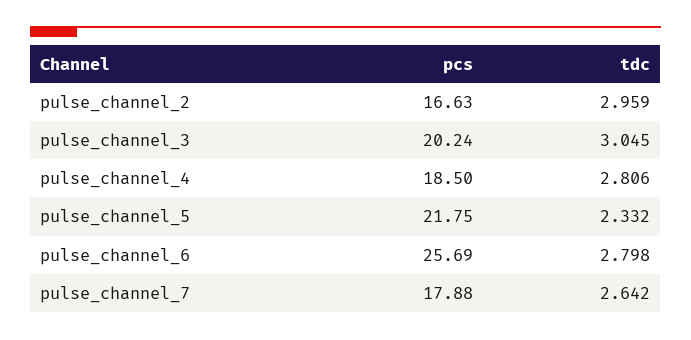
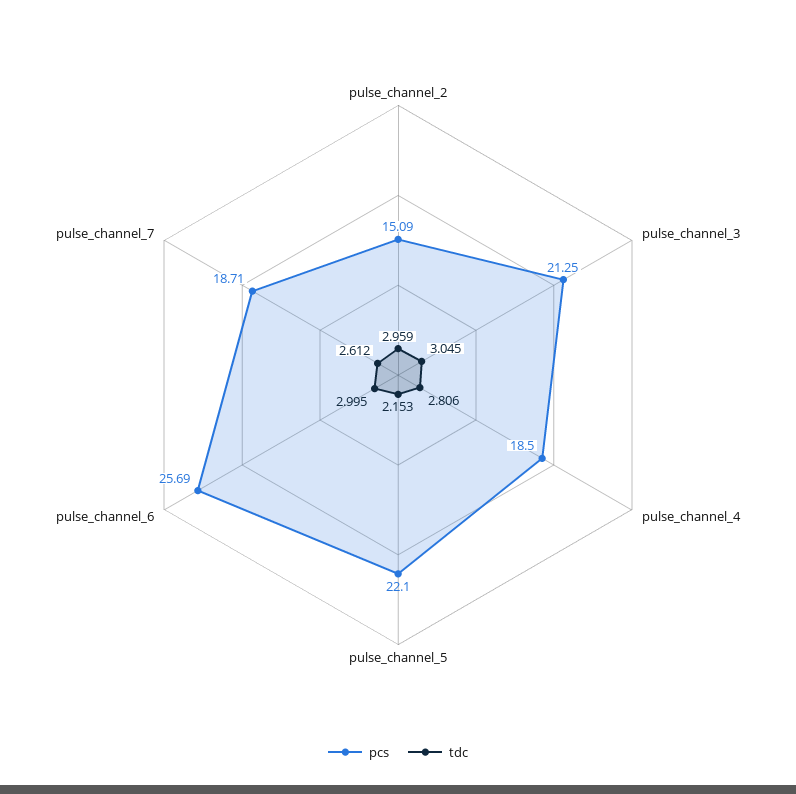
pcs, pulse_channel_2: 16.63 -> 15.09
pcs, pulse_channel_3: 20.24 -> 21.25
pcs, pulse_channel_5: 21.75 -> 22.1
tdc, pulse_channel_5: 2.332 -> 2.153
tdc, pulse_channel_6: 2.798 -> 2.995
pcs, pulse_channel_7: 17.88 -> 18.71
tdc, pulse_channel_7: 2.642 -> 2.612

